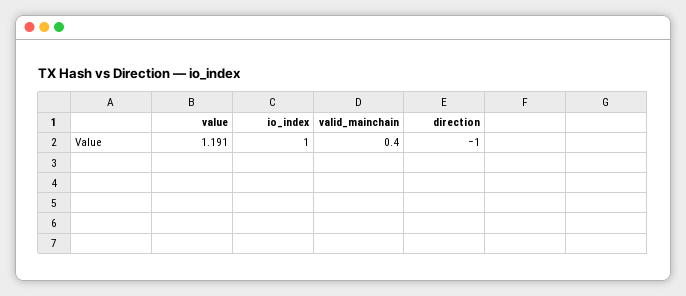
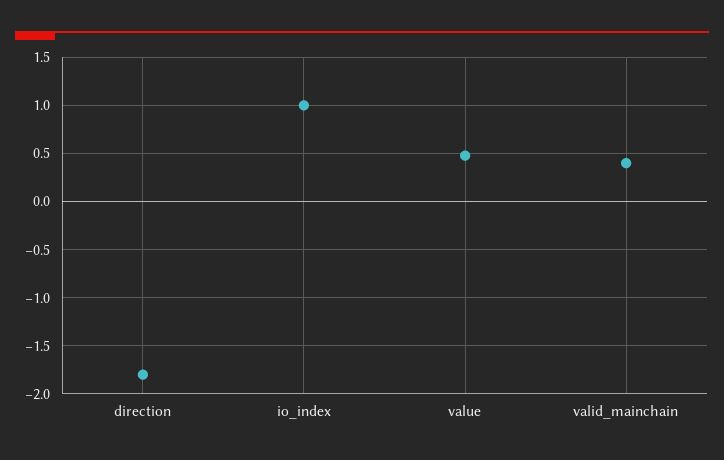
value: 1.191 -> 0.5
direction: -1 -> -1.8

